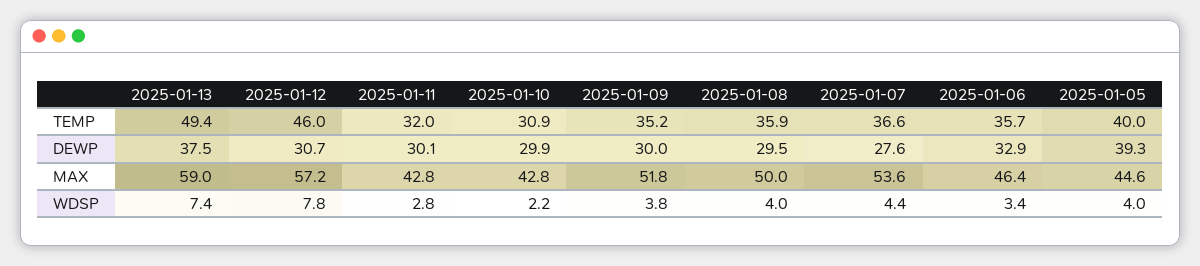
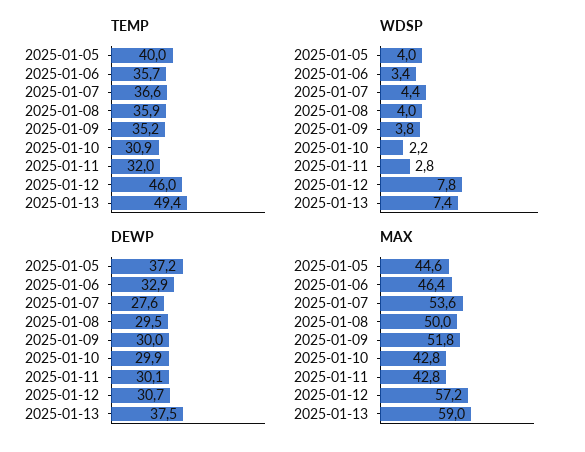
DEWP, 2025-01-05: 39.3 -> 37.2

